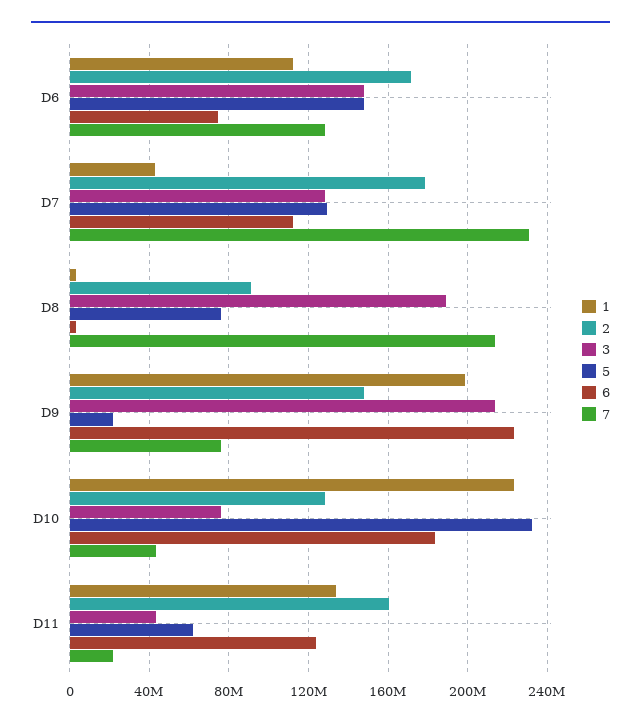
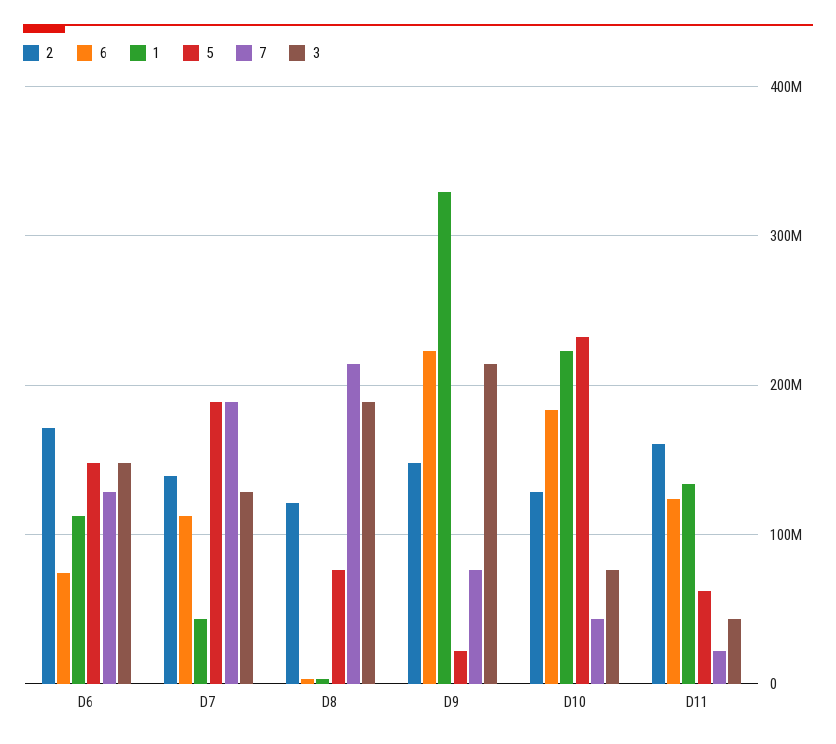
2, D7: 180000000 -> 140000000
5, D7: 130000000 -> 190000000
7, D7: 230000000 -> 190000000
2, D8: 90000000 -> 120000000
1, D9: 200000000 -> 330000000

